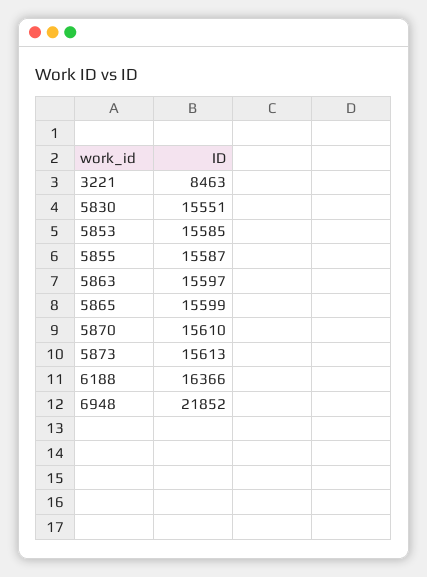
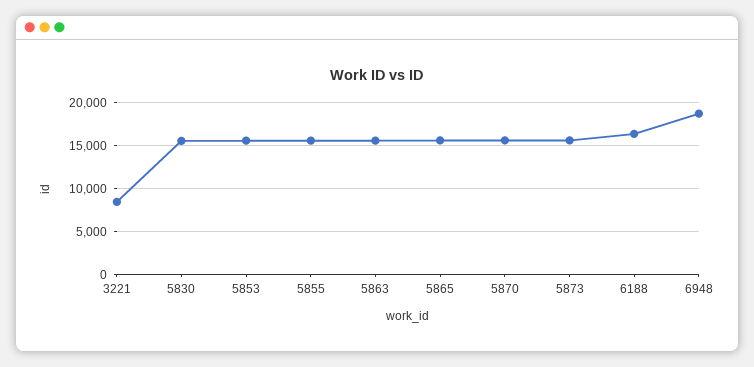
6948: 21852 -> 19000

